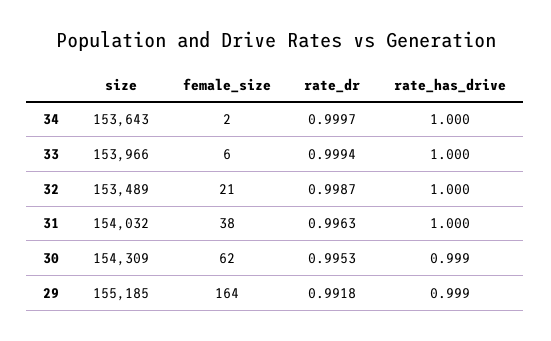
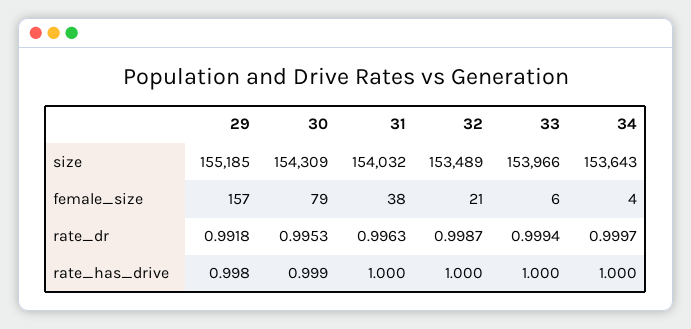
female_size, 34: 2 -> 4
female_size, 30: 62 -> 79
female_size, 29: 164 -> 157
rate_has_drive, 29: 0.999 -> 0.998

